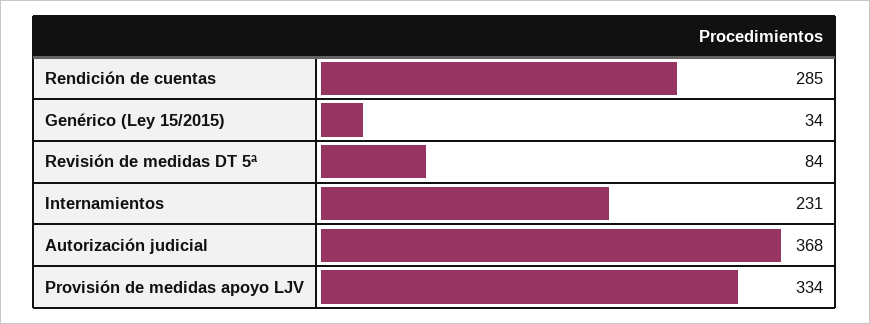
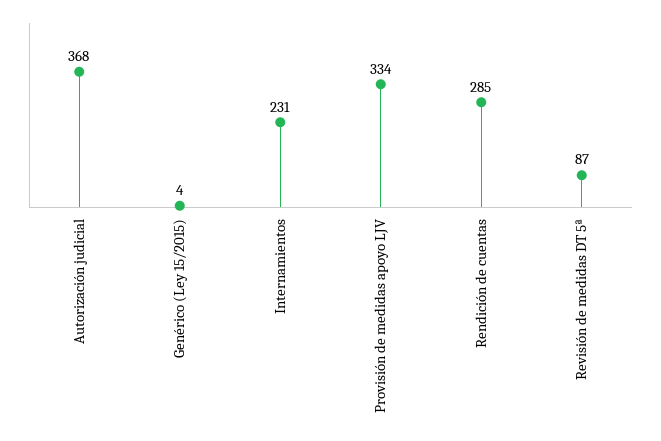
Genérico (Ley 15/2015): 34 -> 4
Revisión de medidas DT 5ª: 84 -> 87

